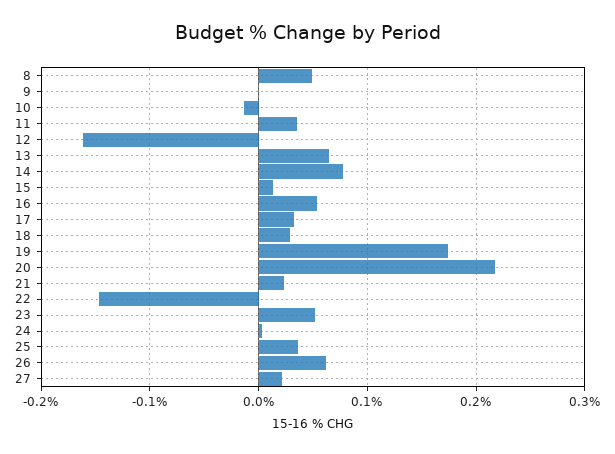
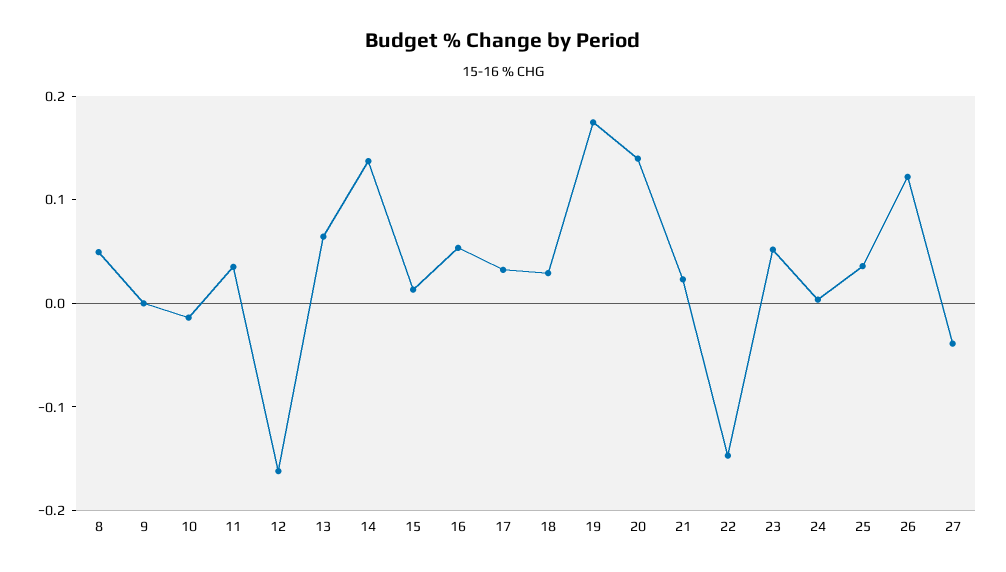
14: 0.08 -> 0.14
20: 0.22 -> 0.14
26: 0.06 -> 0.12
27: 0.02 -> -0.04

